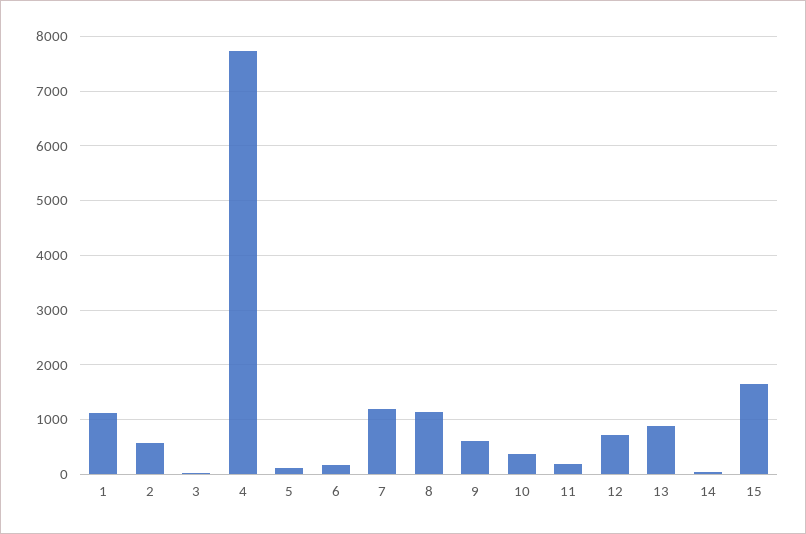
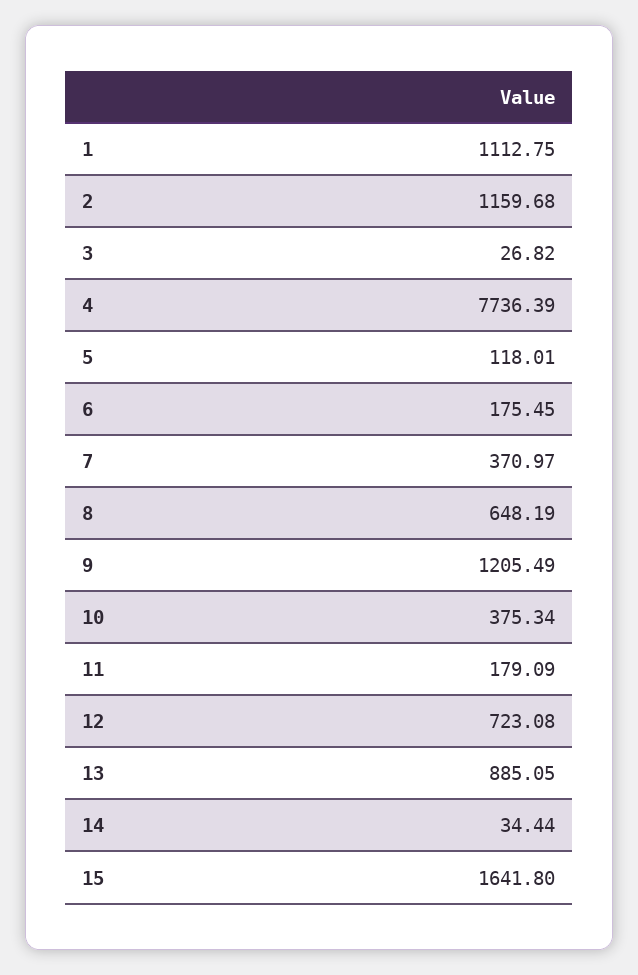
2: 600 -> 1159.68
7: 1200 -> 370.97
8: 1200 -> 648.19
9: 600 -> 1205.49

